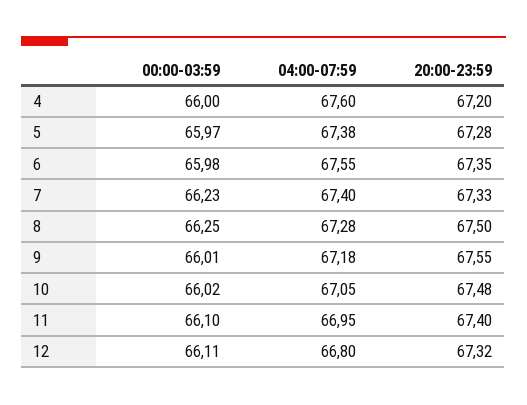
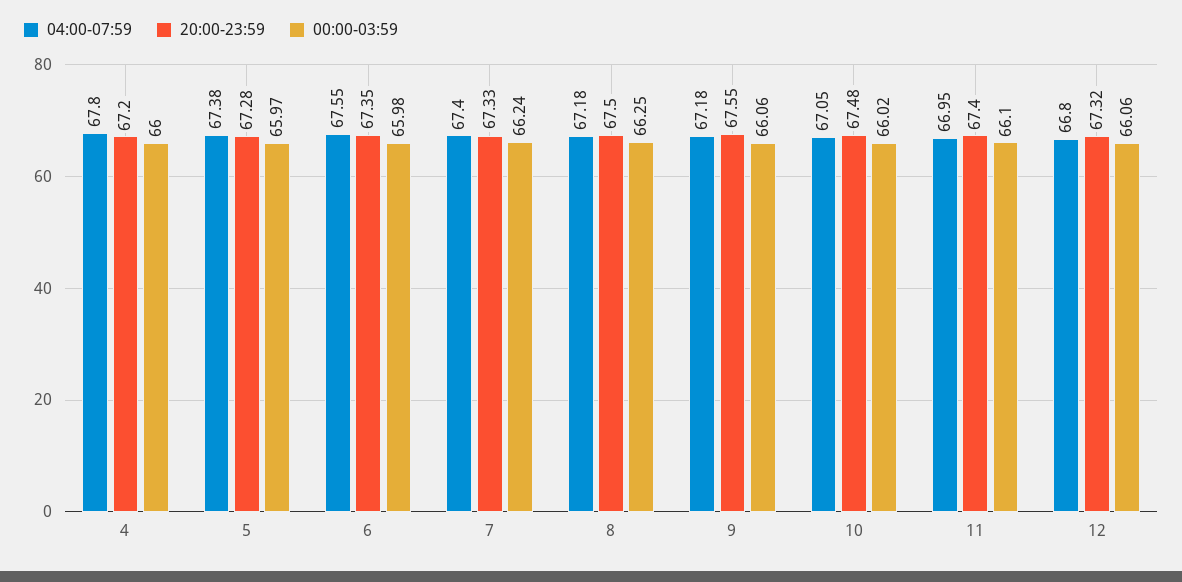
04:00-07:59, 4: 67.6 -> 67.8
00:00-03:59, 7: 66.23 -> 66.24
04:00-07:59, 8: 67.28 -> 67.18
00:00-03:59, 9: 66.01 -> 66.06
00:00-03:59, 12: 66.11 -> 66.06

